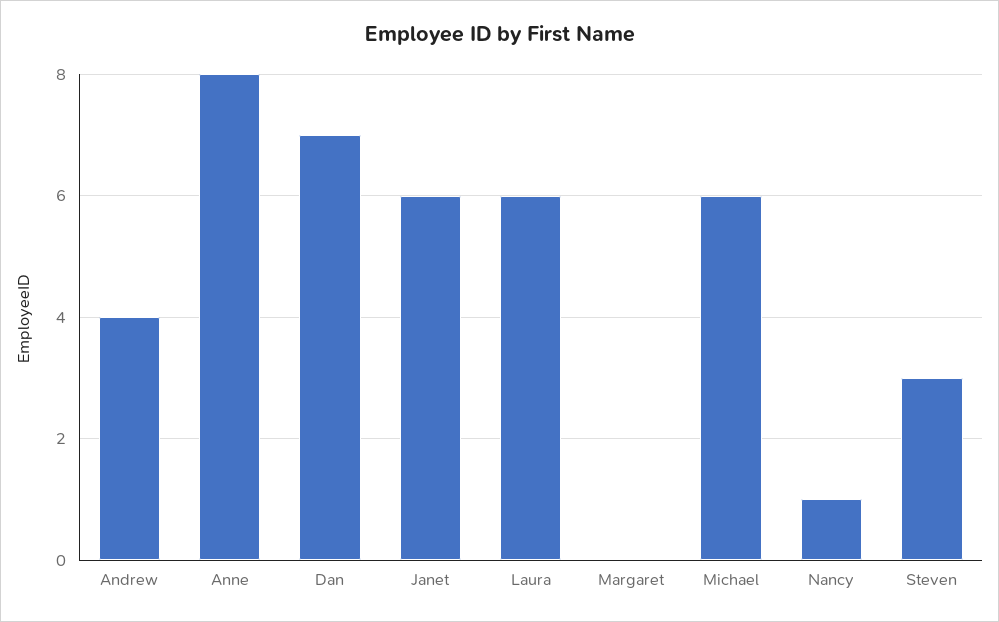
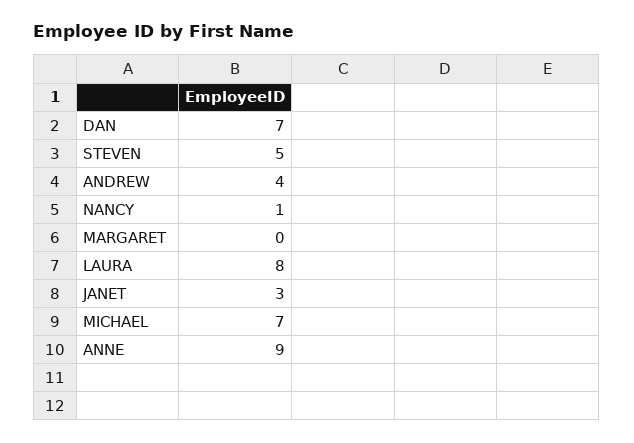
Anne: 8 -> 9
Janet: 6 -> 3
Laura: 6 -> 8
Michael: 6 -> 7
Steven: 3 -> 5

